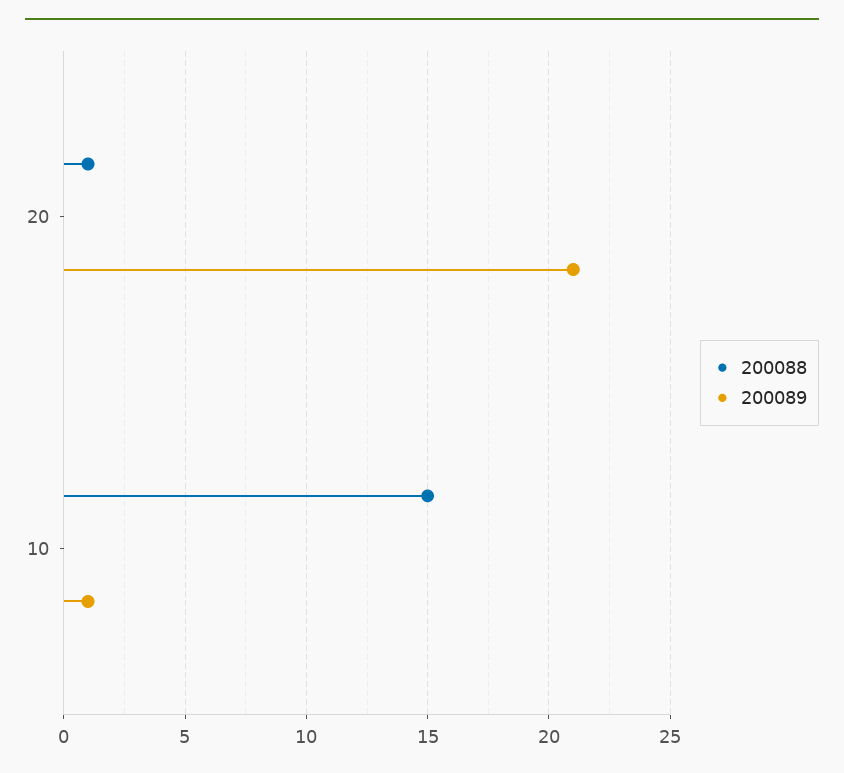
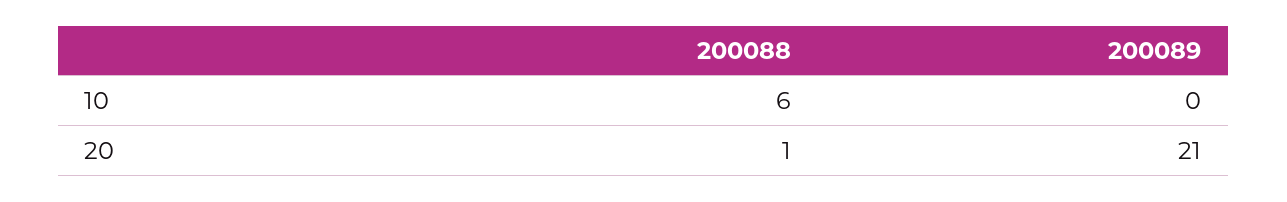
200088, 10: 15 -> 6
200089, 10: 1 -> 0

